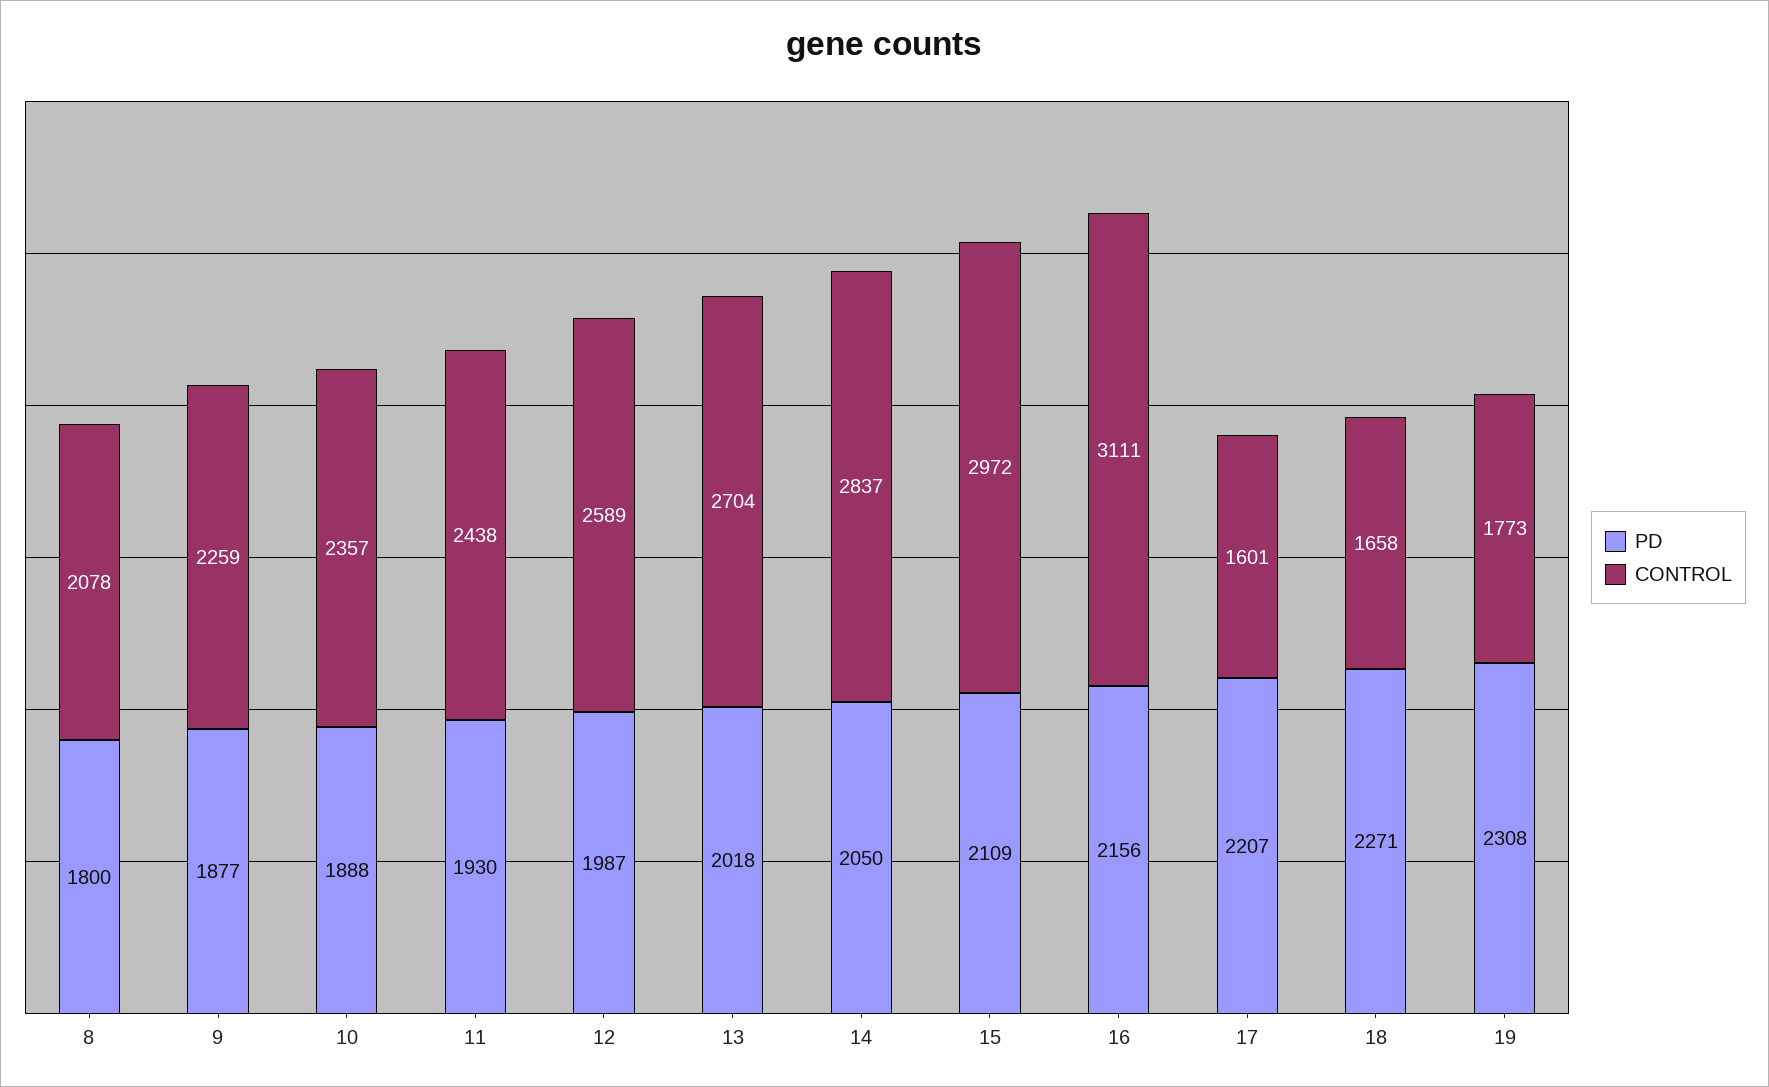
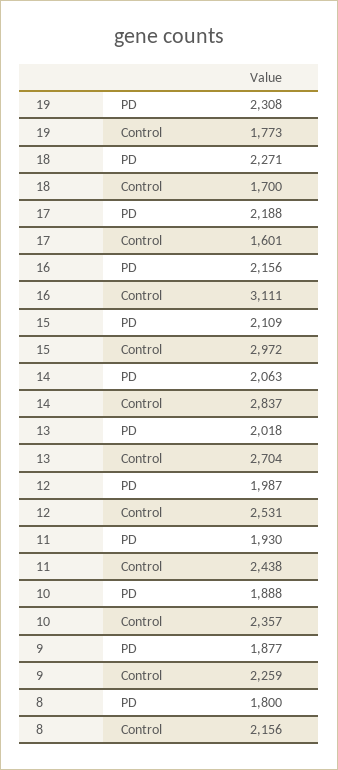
CONTROL, 8: 2078 -> 2156
CONTROL, 12: 2589 -> 2531
PD, 14: 2050 -> 2063
PD, 17: 2207 -> 2188
CONTROL, 18: 1658 -> 1700

